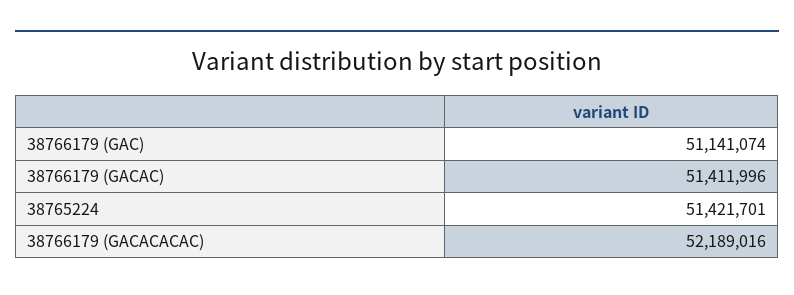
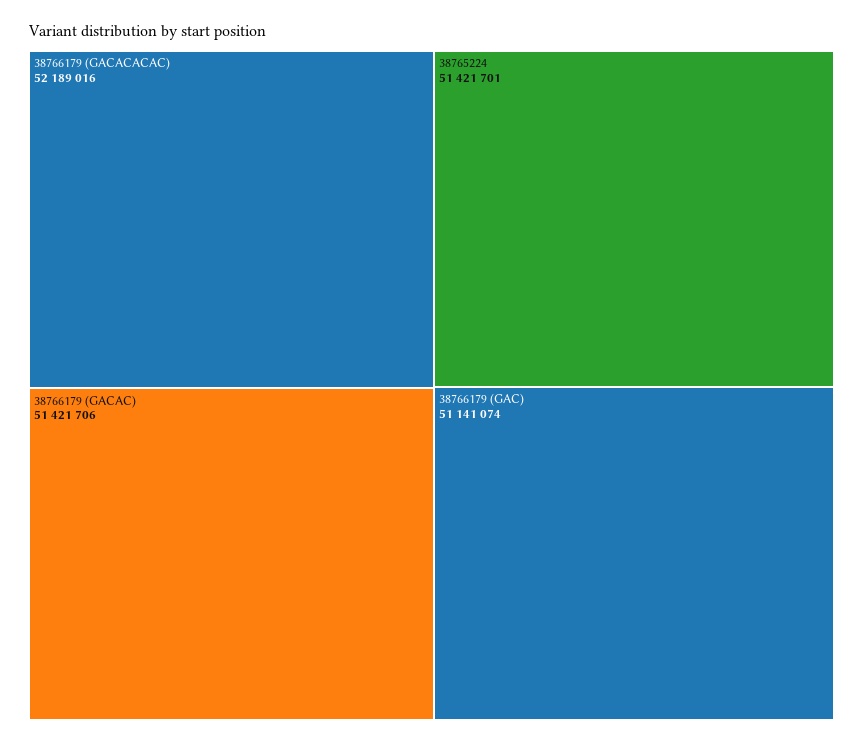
38766179 (GACAC): 51411996 -> 51421706

